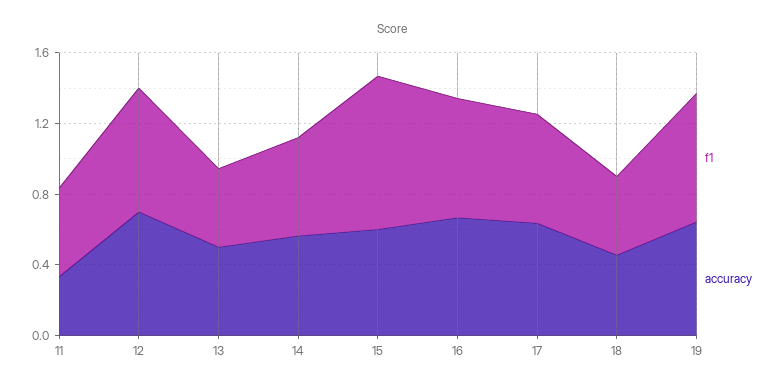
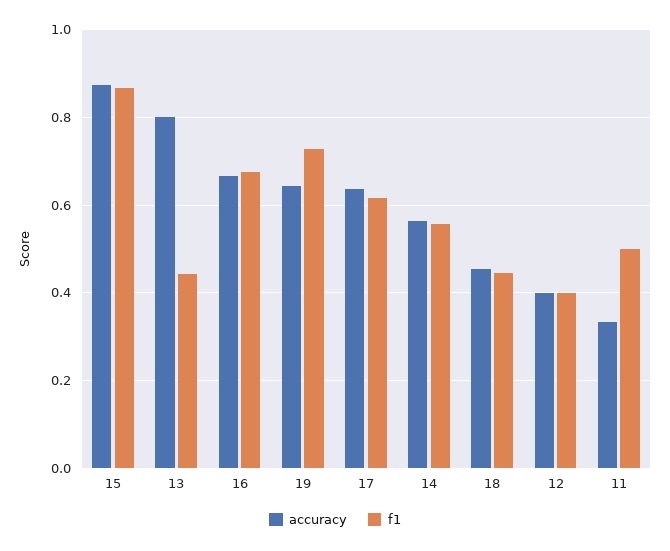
f1, 12: 0.7 -> 0.4
accuracy, 12: 0.7 -> 0.4
accuracy, 13: 0.5 -> 0.8
accuracy, 15: 0.6 -> 0.88

